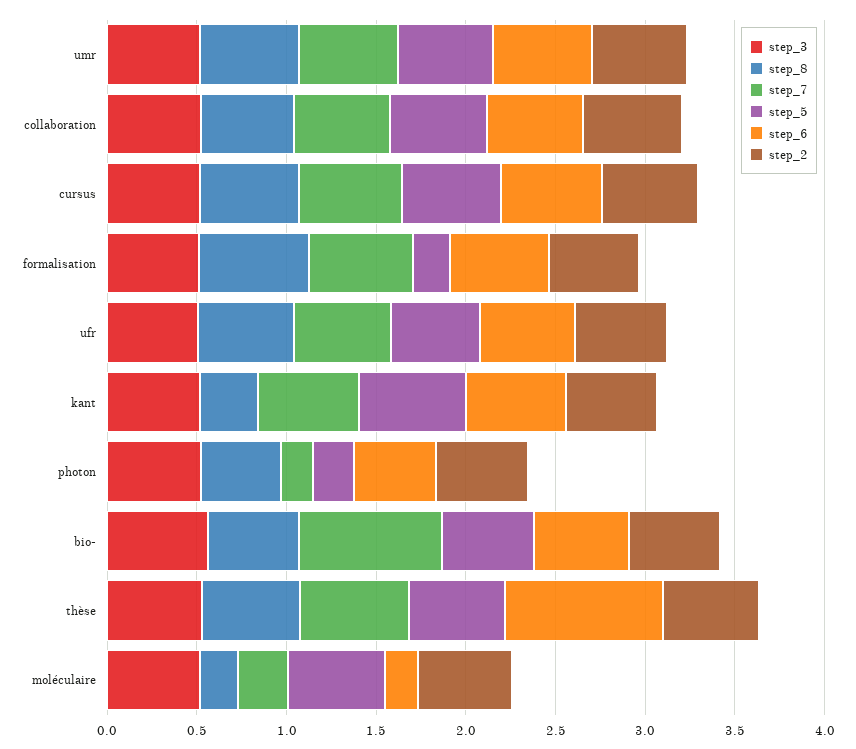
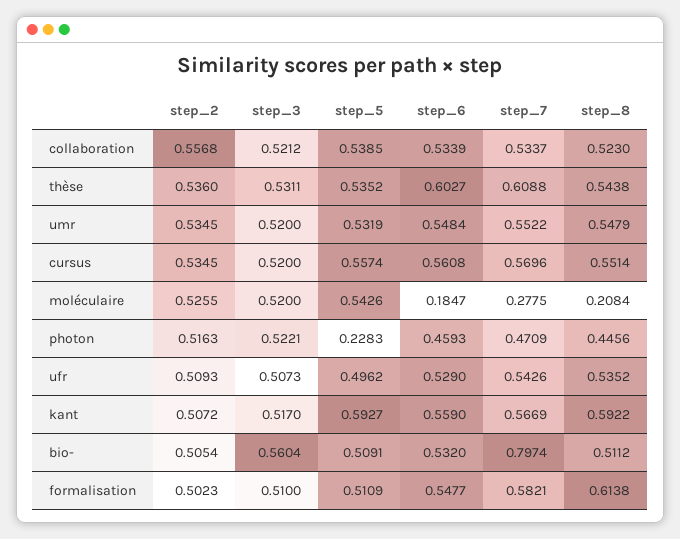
step_5, formalisation: 0.2 -> 0.5109
step_8, kant: 0.3 -> 0.5922
step_7, photon: 0.2 -> 0.4709
step_6, thèse: 0.9 -> 0.6027

